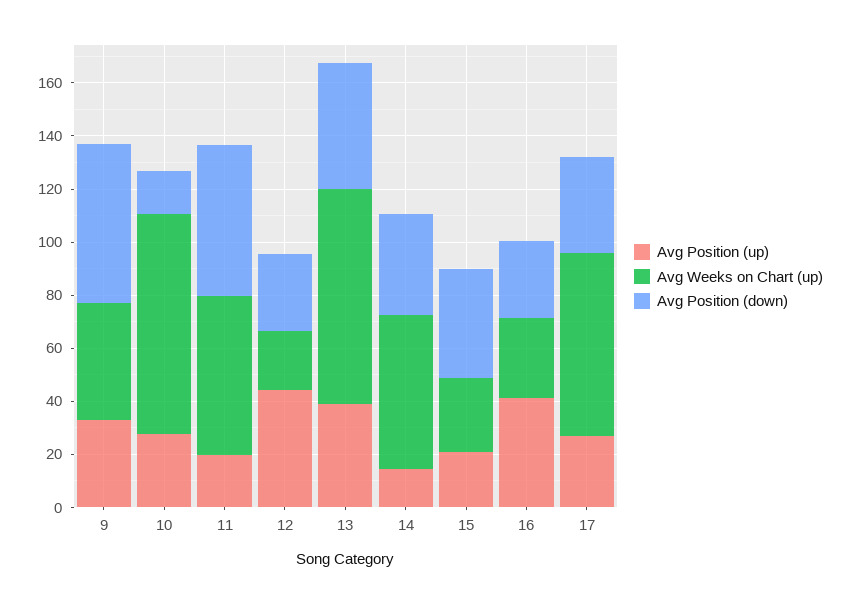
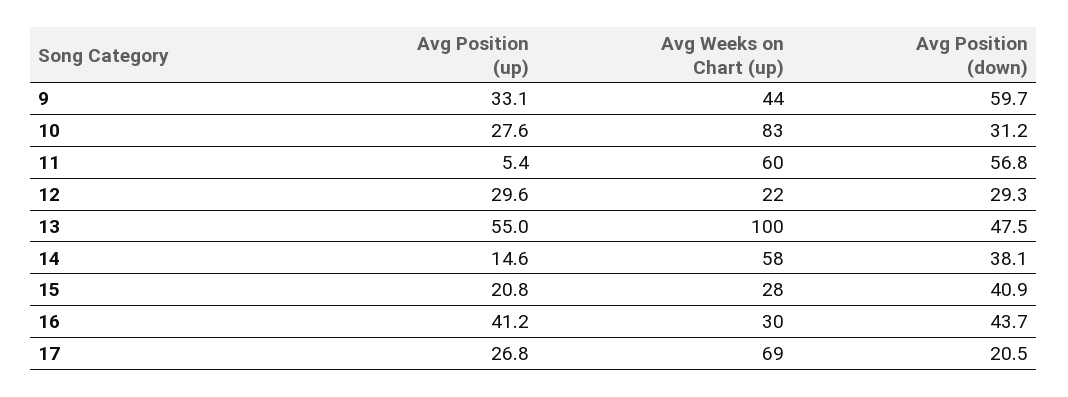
Avg Position (down), 10: 15 -> 31.2
Avg Position (up), 11: 20 -> 5.4
Avg Position (up), 12: 45 -> 29.6
Avg Position (up), 13: 40 -> 55
Avg Weeks on Chart (up), 13: 80 -> 100
Avg Position (down), 16: 30 -> 43.7
Avg Position (down), 17: 35 -> 20.5

